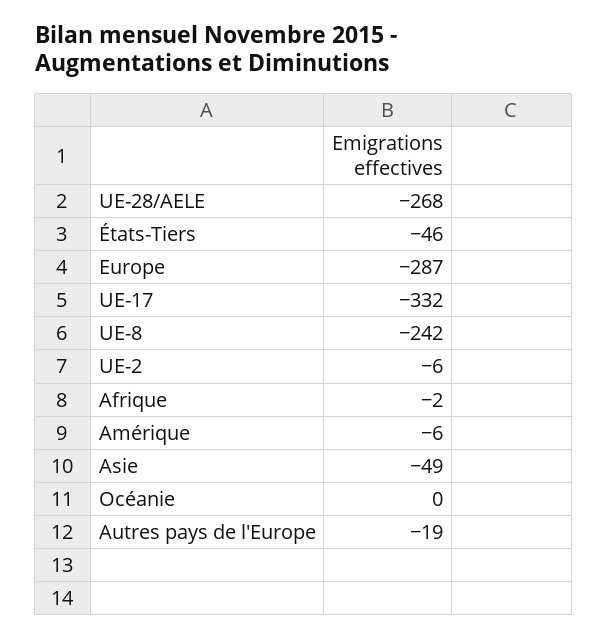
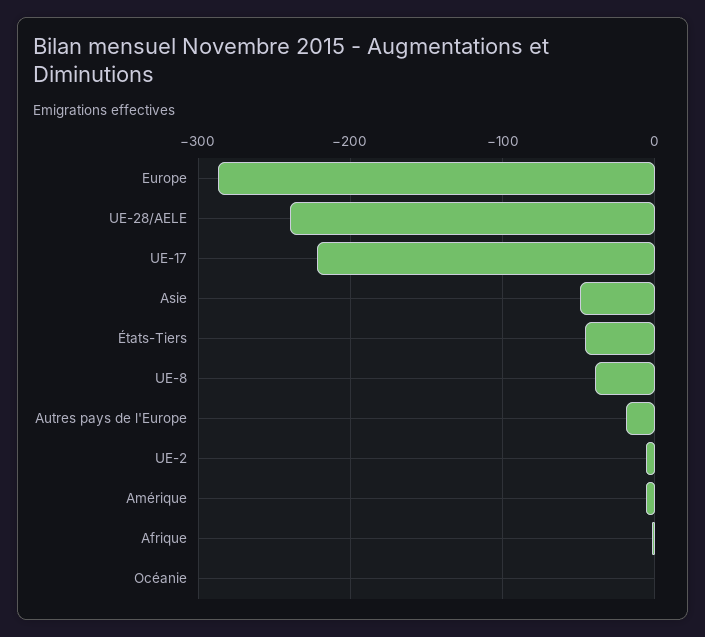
UE-28/AELE: -268 -> -240
UE-17: -332 -> -220
UE-8: -242 -> -40

